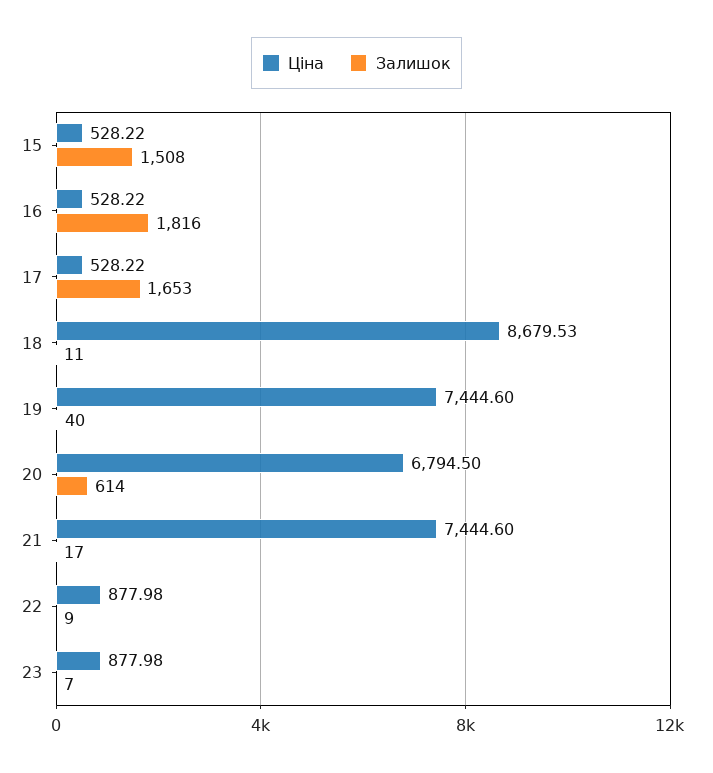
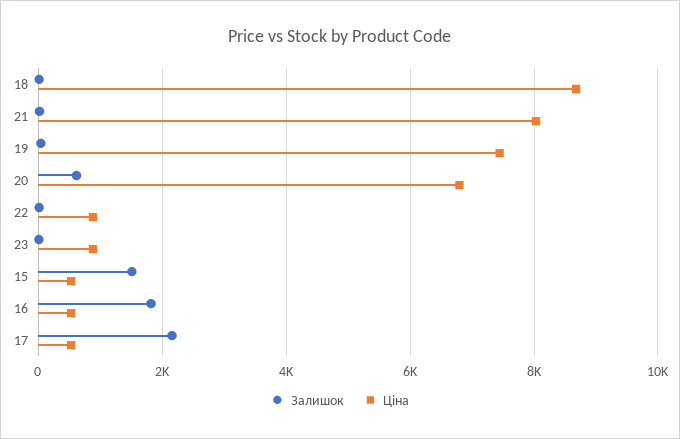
Залишок, 17: 1653 -> 2200
Ціна, 21: 7444.6 -> 8000

